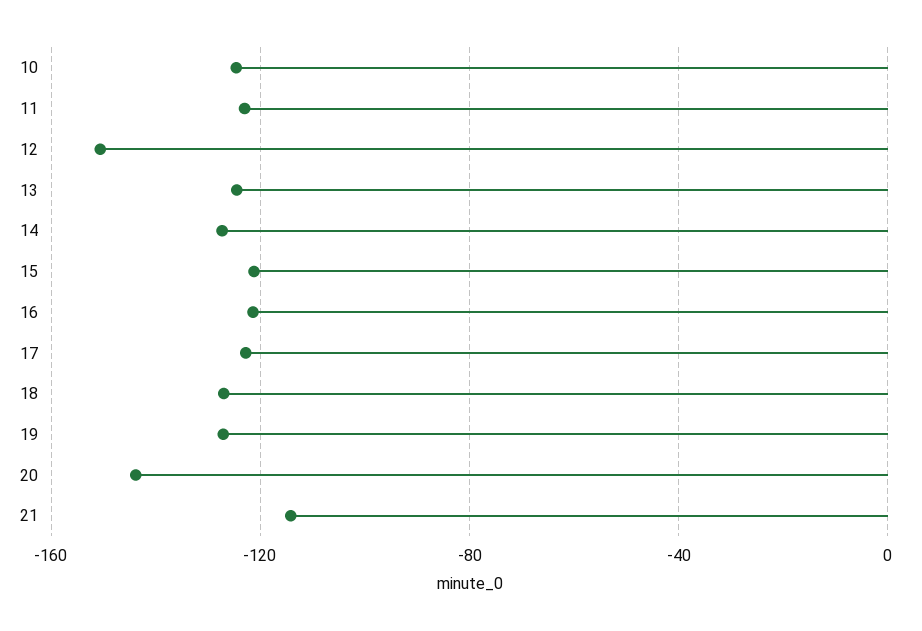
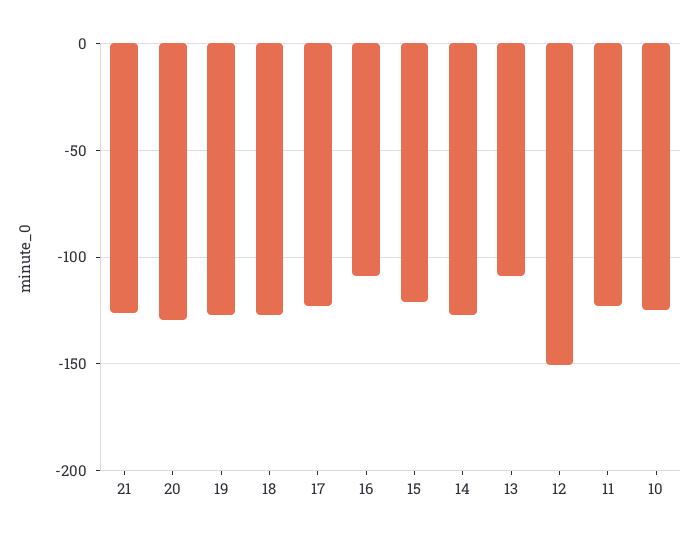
13: -125 -> -110
16: -120 -> -110
20: -145 -> -130
21: -115 -> -125

